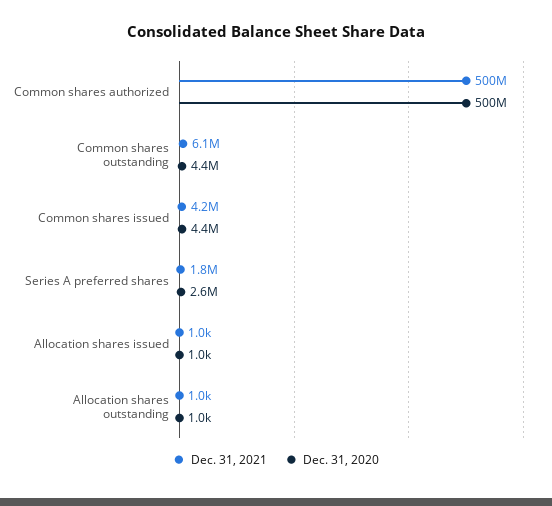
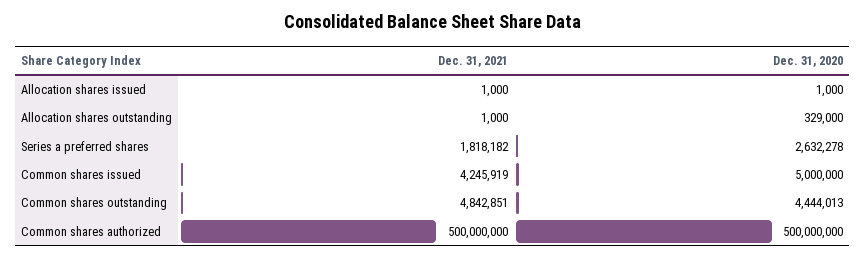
Dec. 31, 2021, Common shares outstanding: 6100000 -> 4842851
Dec. 31, 2020, Common shares issued: 4400000 -> 5000000
Dec. 31, 2020, Allocation shares outstanding: 1000 -> 329000

